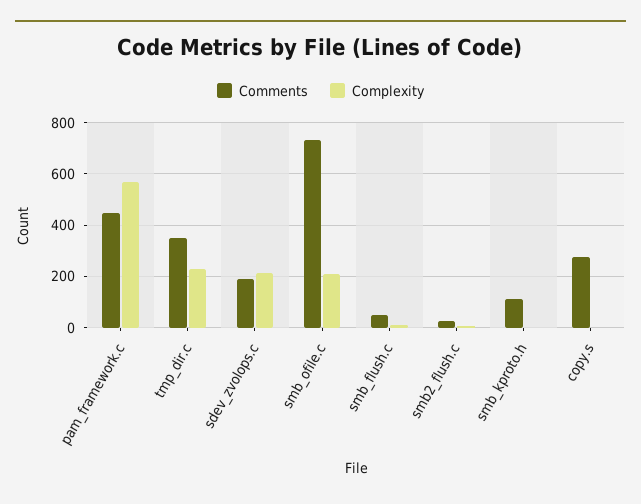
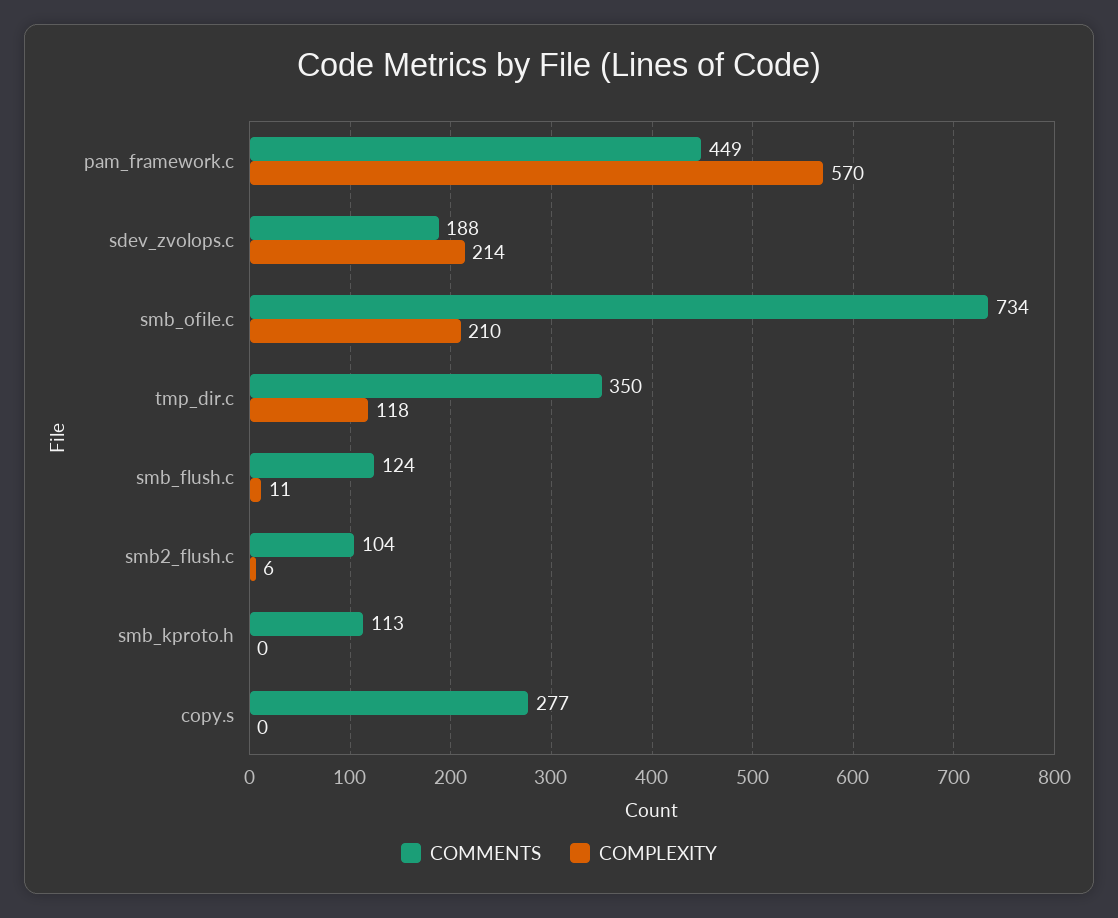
Complexity, tmp_dir.c: 225 -> 118
Comments, smb_flush.c: 50 -> 124
Comments, smb2_flush.c: 25 -> 104

